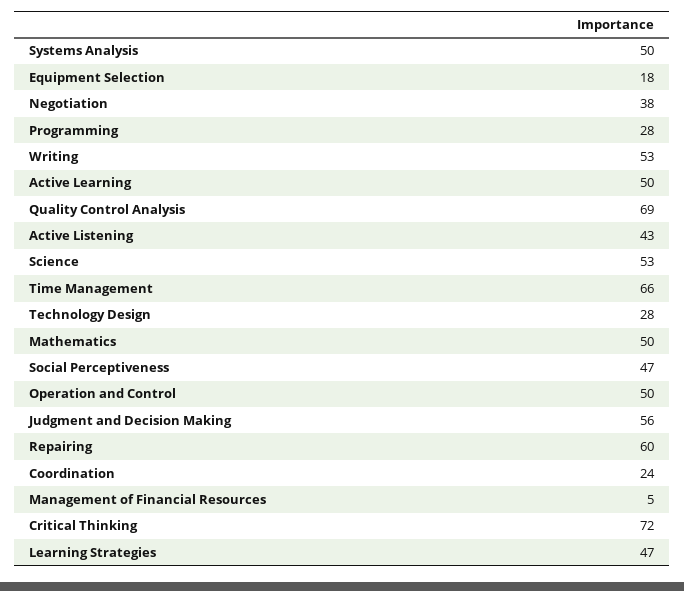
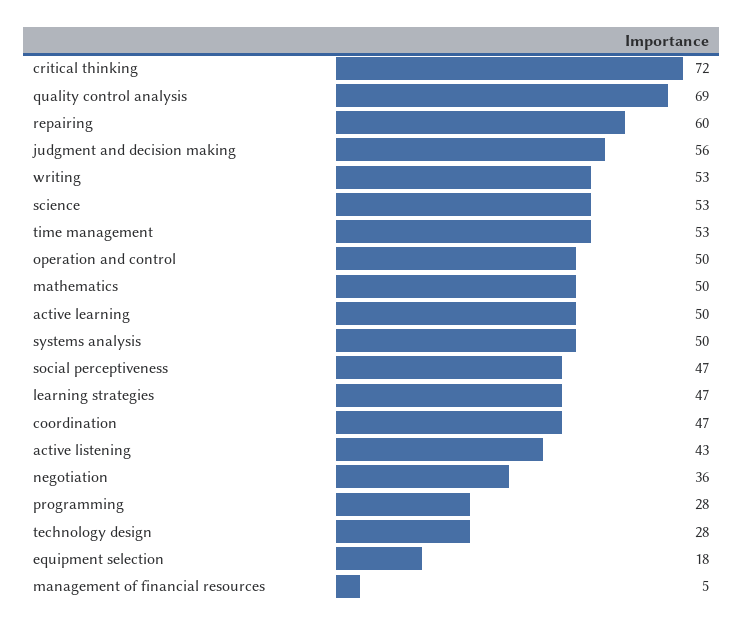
Negotiation: 38 -> 36
Time Management: 66 -> 53
Coordination: 24 -> 47

